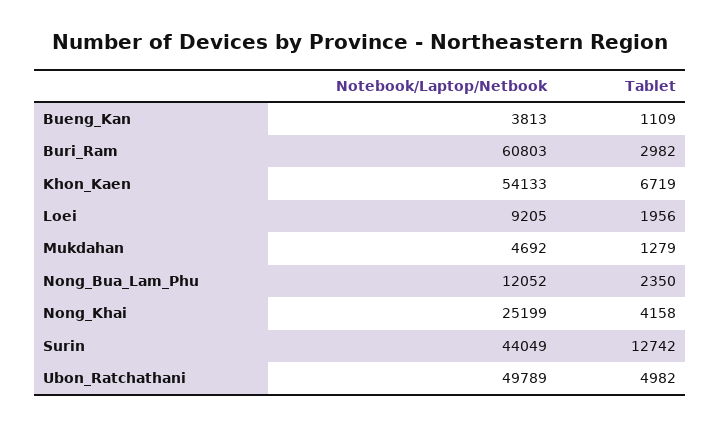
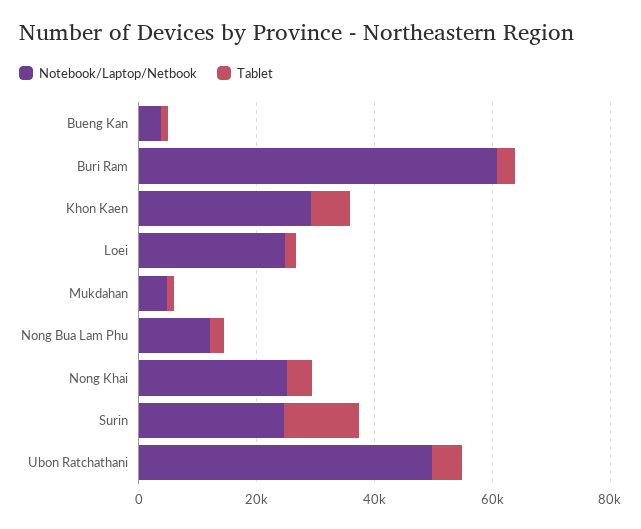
Notebook/Laptop/Netbook, Khon_Kaen: 54133 -> 30000
Notebook/Laptop/Netbook, Loei: 9205 -> 25000
Notebook/Laptop/Netbook, Surin: 44049 -> 25000

